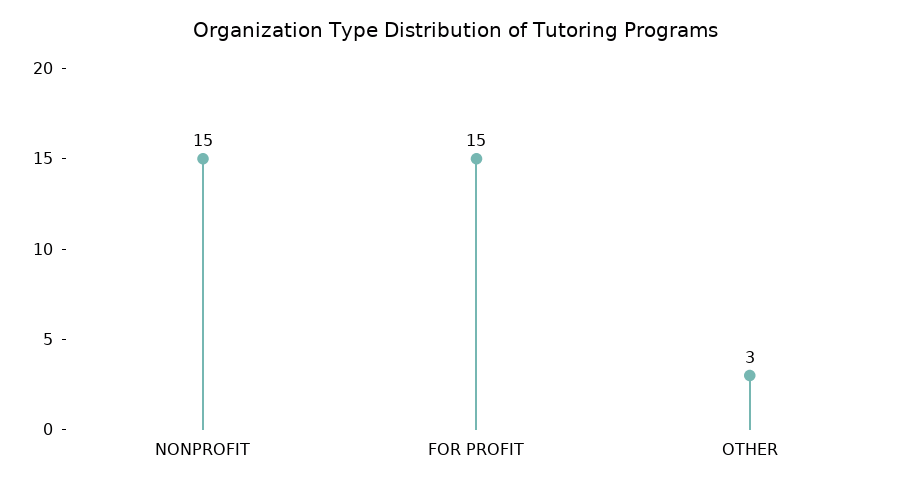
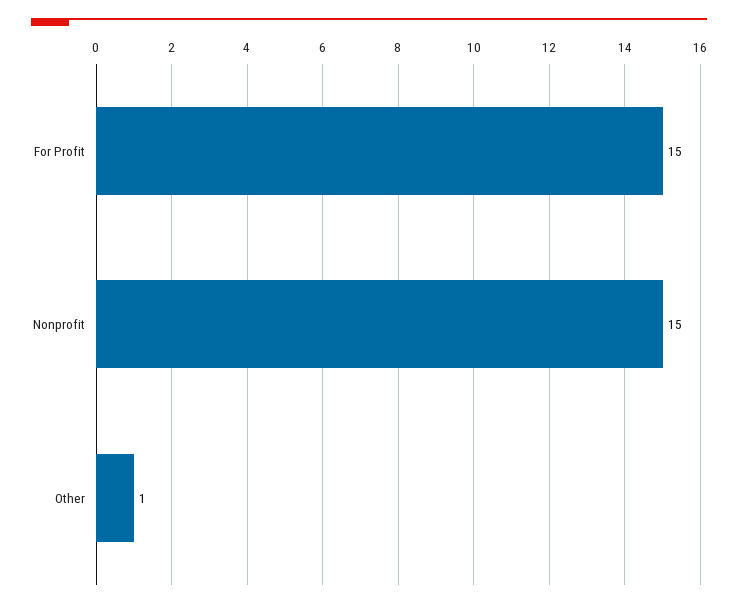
OTHER: 3 -> 1

